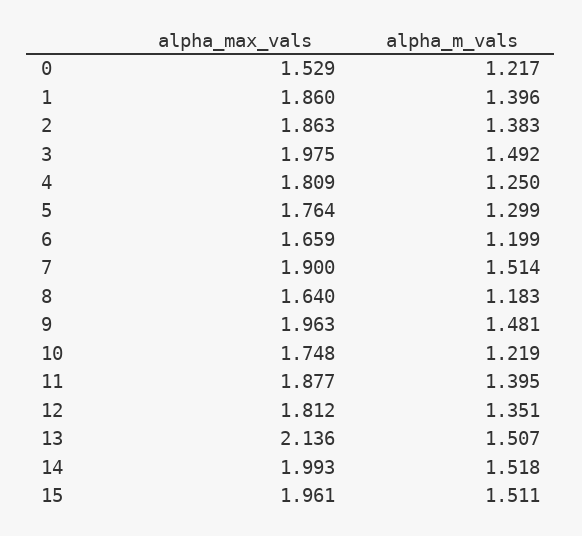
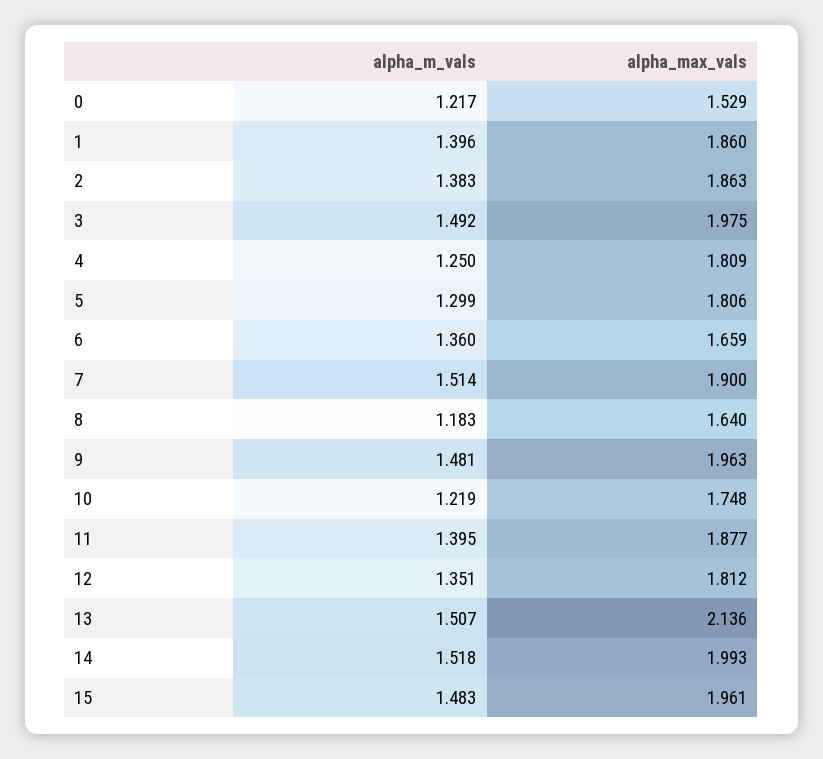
alpha_max_vals, 5: 1.764 -> 1.806
alpha_m_vals, 6: 1.199 -> 1.36
alpha_m_vals, 15: 1.511 -> 1.483

